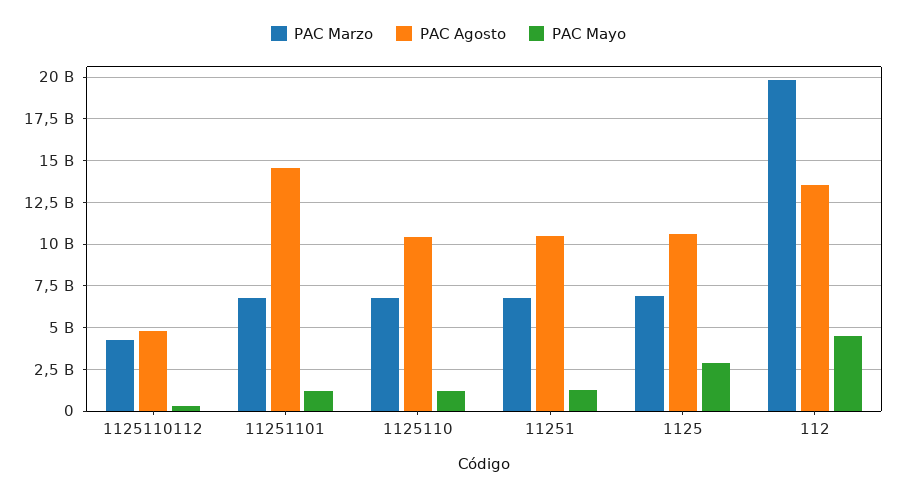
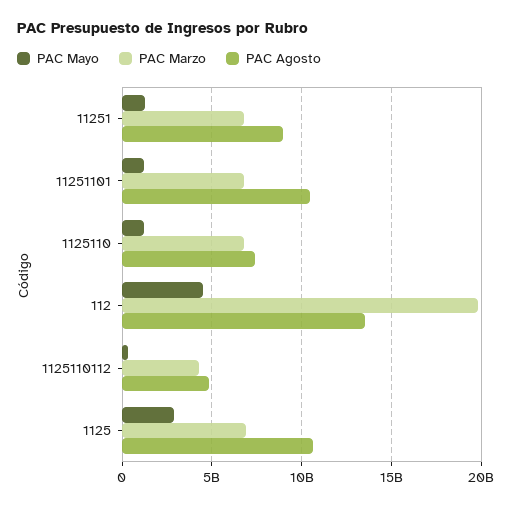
PAC Agosto, 11251101: 14500000000 -> 10500000000
PAC Agosto, 1125110: 10500000000 -> 7500000000
PAC Agosto, 11251: 10500000000 -> 9000000000

